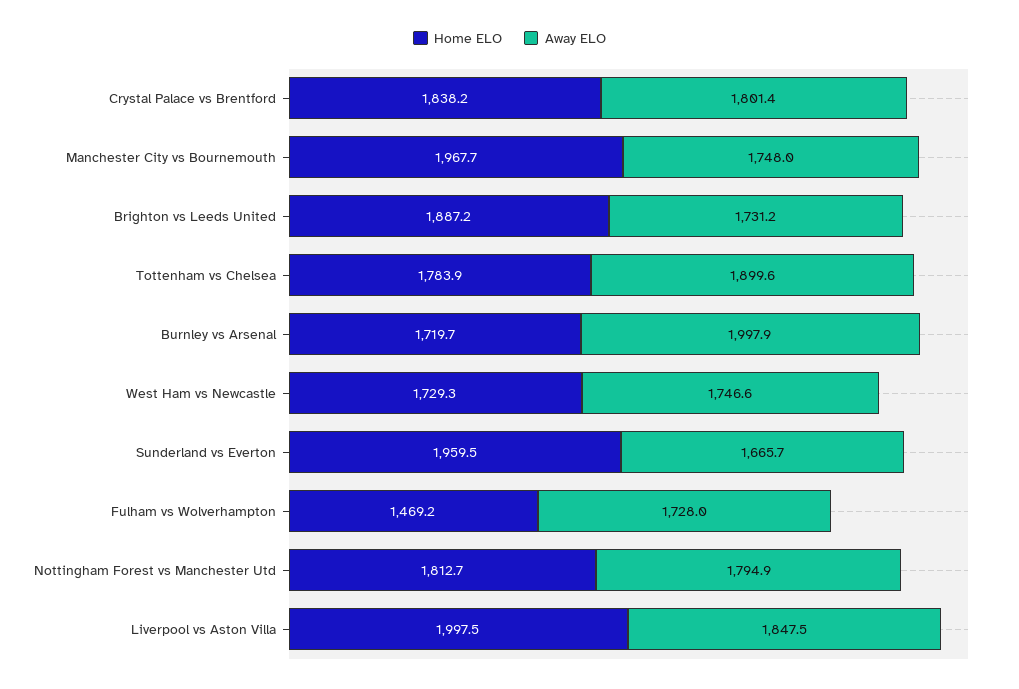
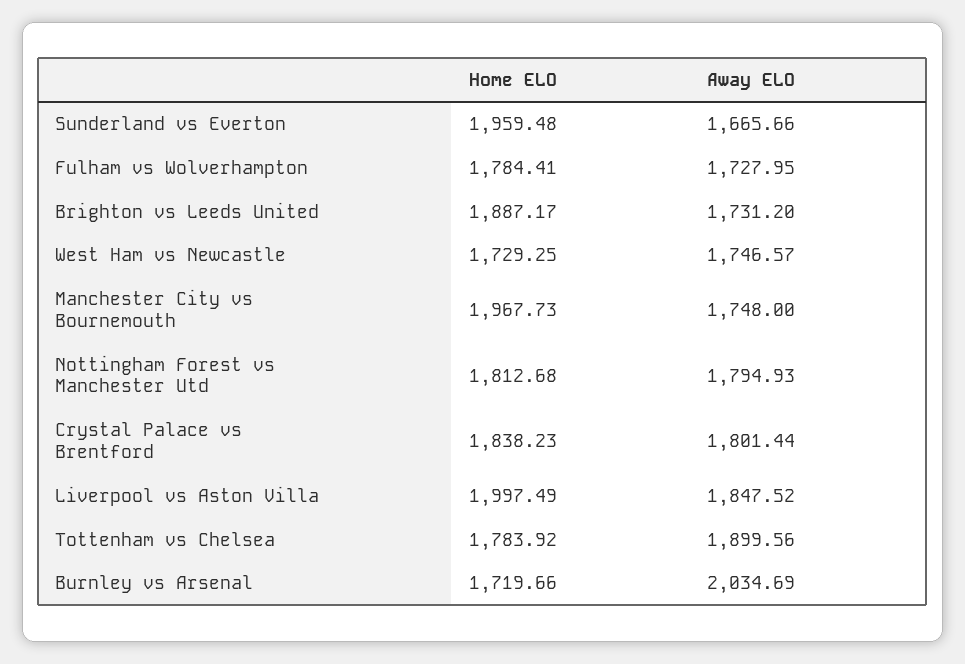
Away ELO, Burnley vs Arsenal: 1997.9 -> 2034.69
Home ELO, Fulham vs Wolverhampton: 1469.2 -> 1784.41

